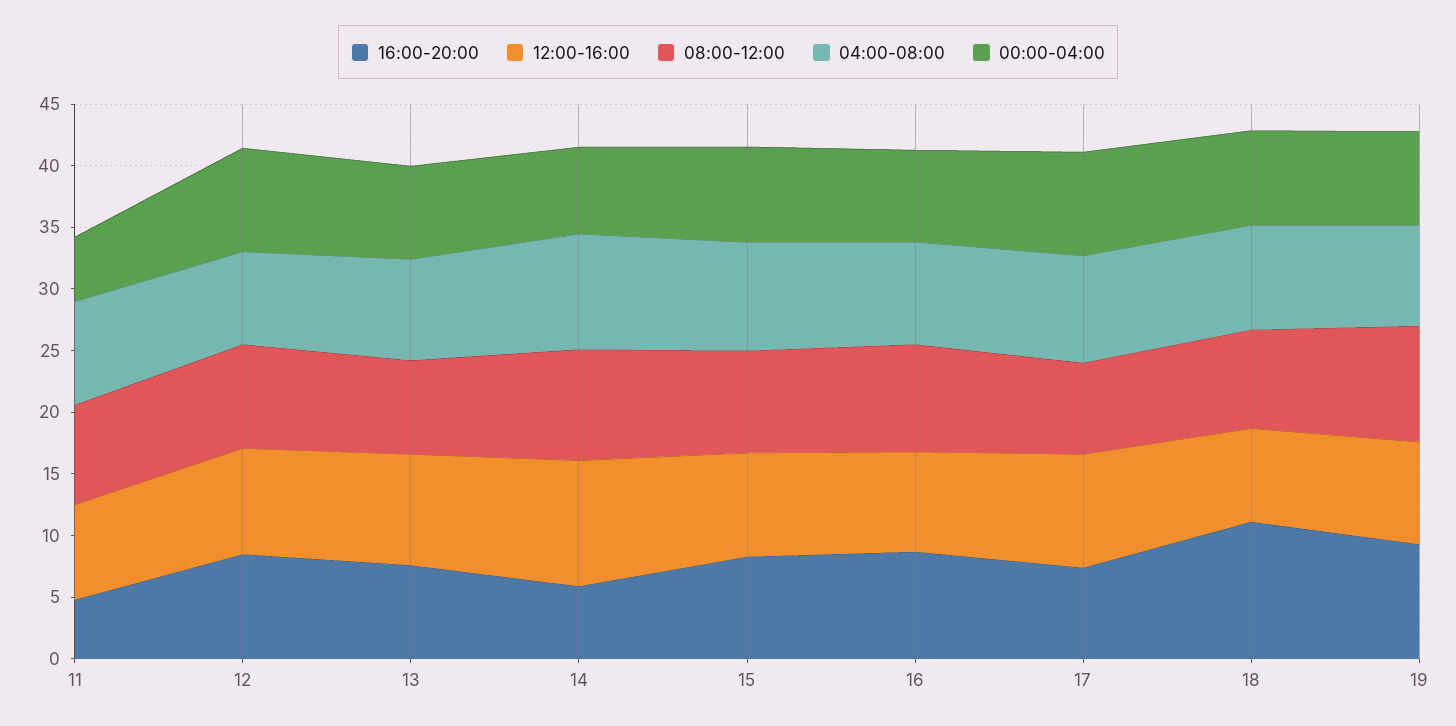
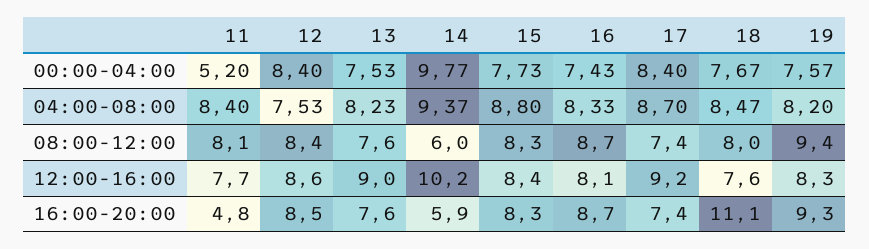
08:00-12:00, 14: 9 -> 6
00:00-04:00, 14: 7 -> 9.77

